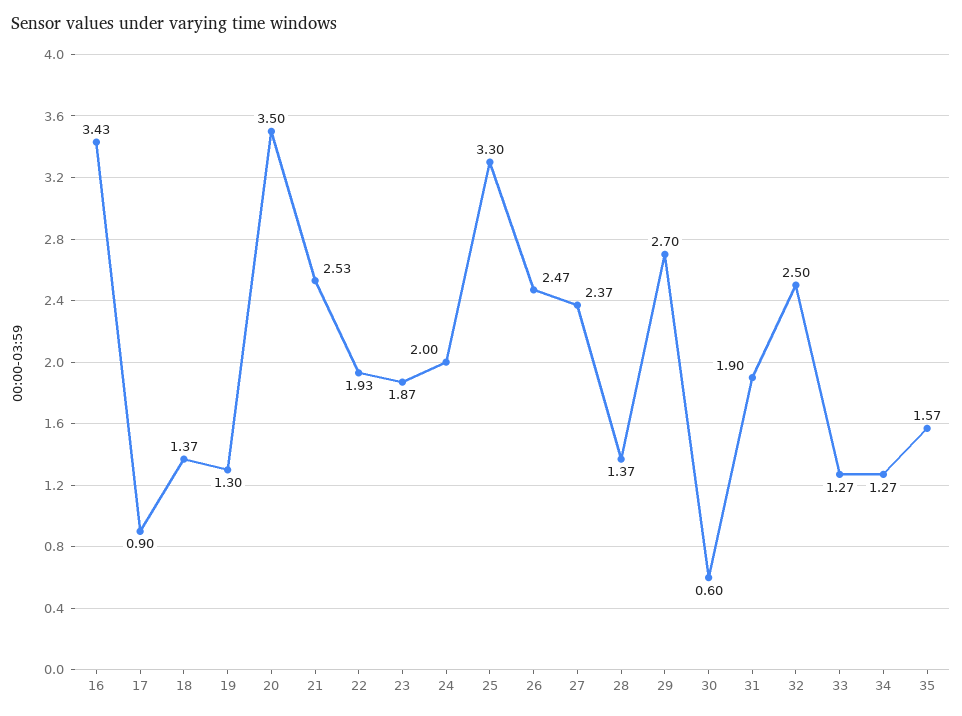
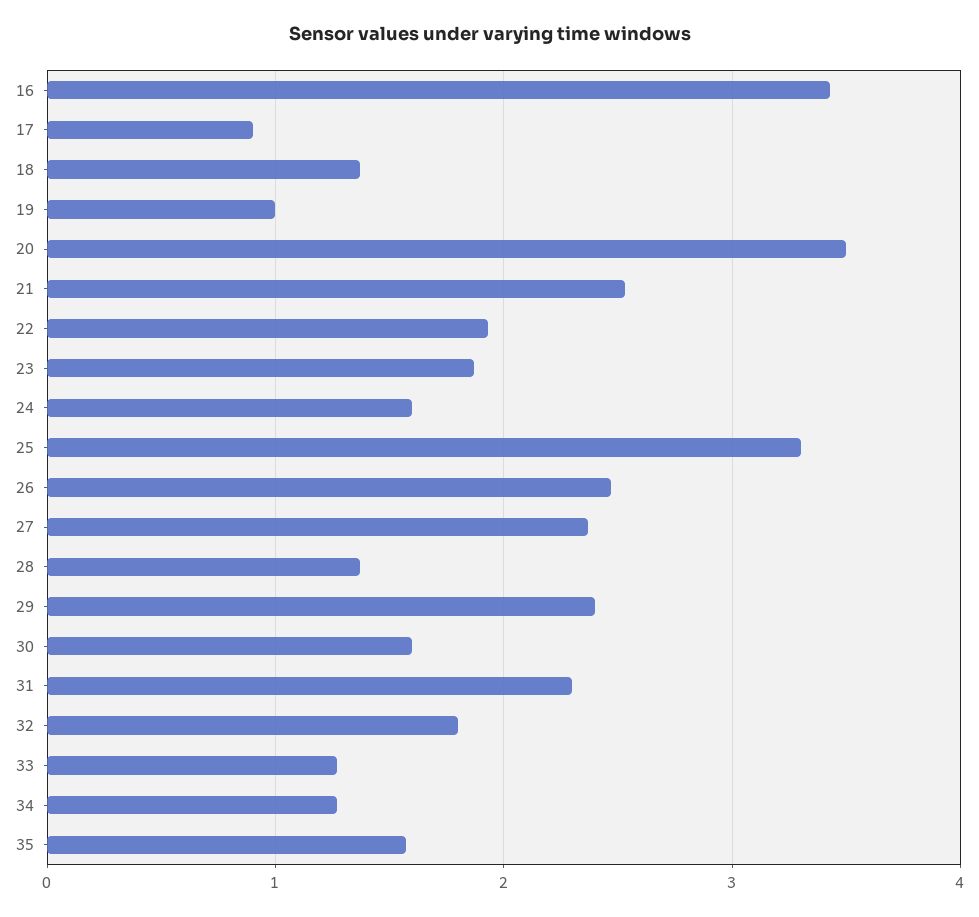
19: 1.3 -> 1
24: 2 -> 1.6
29: 2.7 -> 2.4
30: 0.6 -> 1.6
31: 1.9 -> 2.3
32: 2.5 -> 1.8

